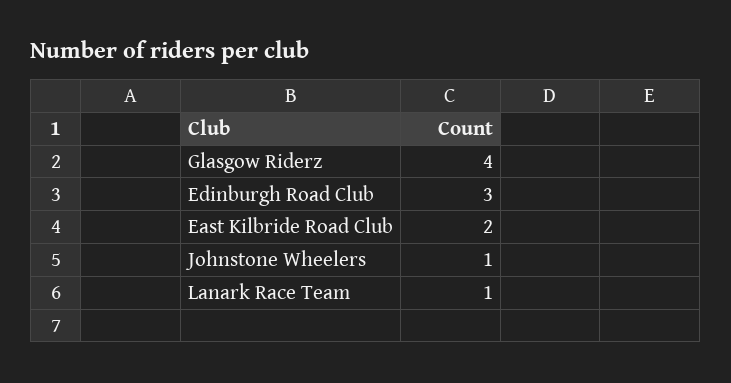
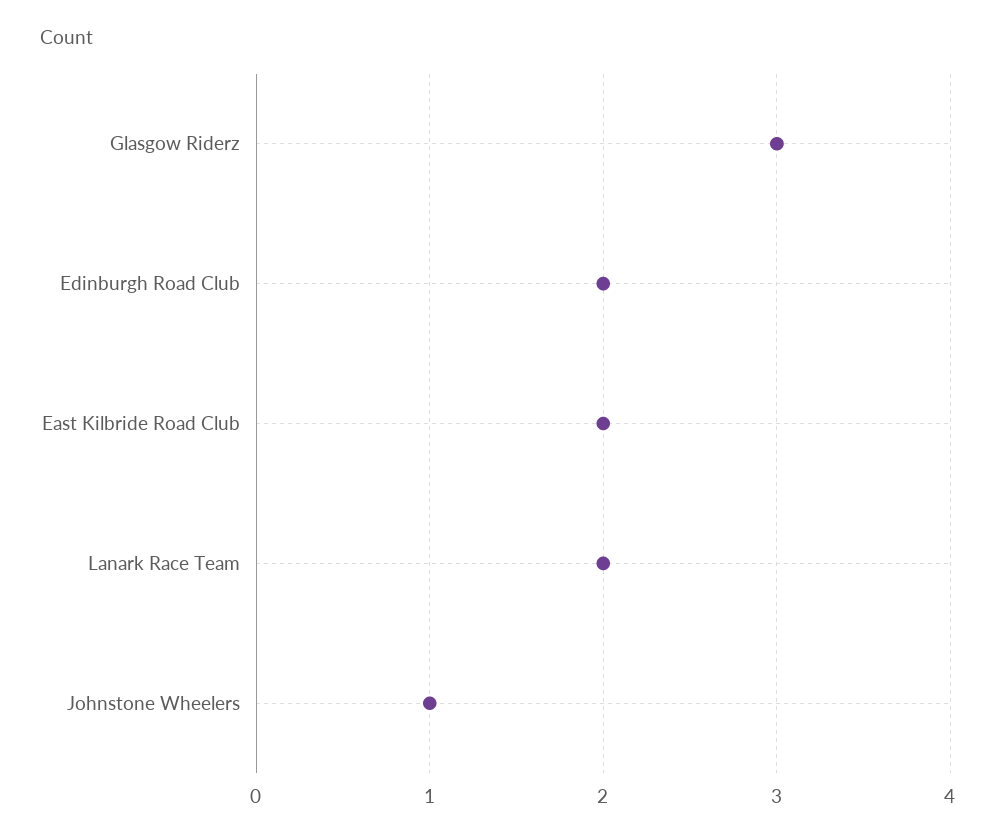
Glasgow Riderz: 4 -> 3
Edinburgh Road Club: 3 -> 2
Lanark Race Team: 1 -> 2

